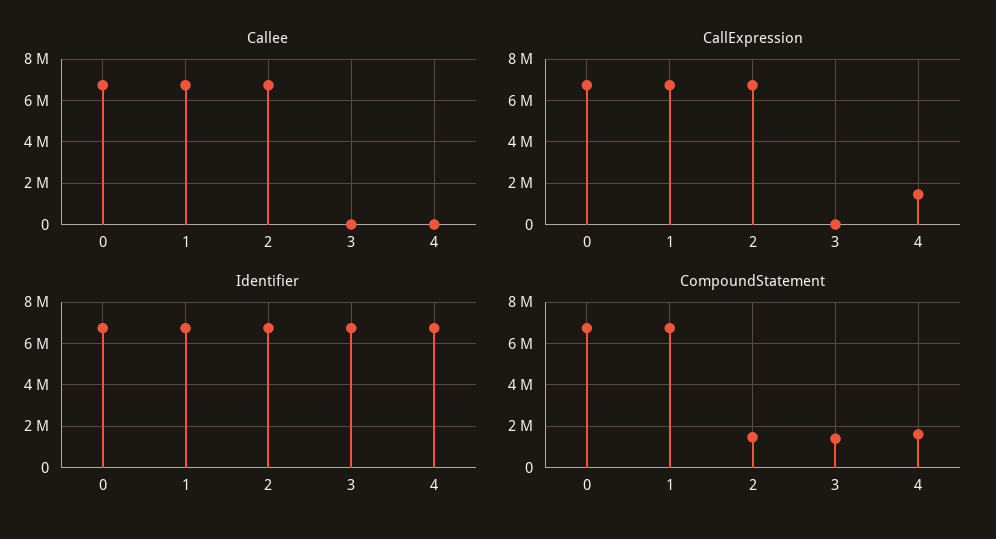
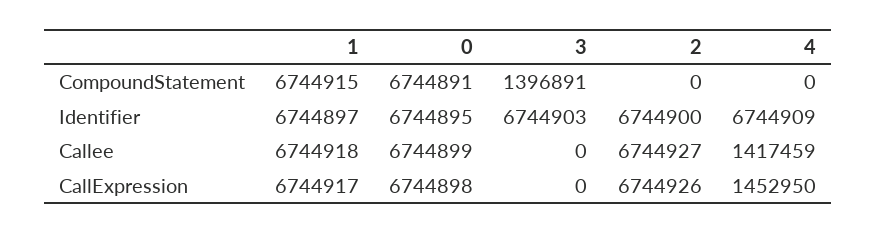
Callee, 4: 0 -> 1417459
CompoundStatement, 2: 1500000 -> 0
CompoundStatement, 4: 1500000 -> 0

